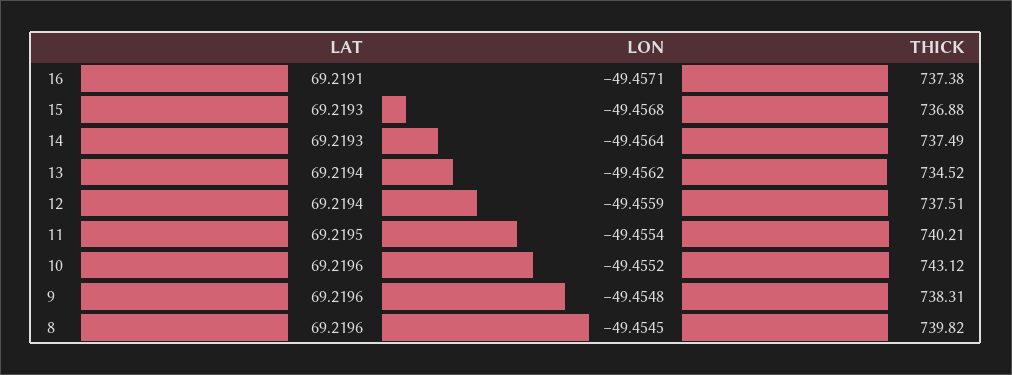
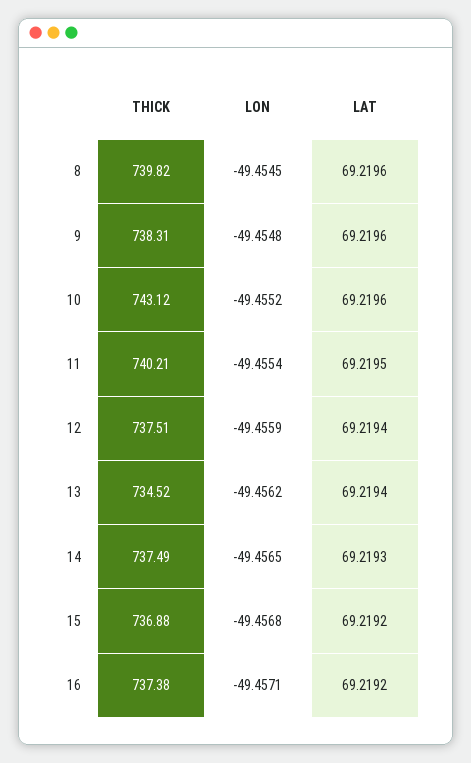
LAT, 16: 69.2191 -> 69.2192
LAT, 15: 69.2193 -> 69.2192
LON, 14: -49.4564 -> -49.4565

